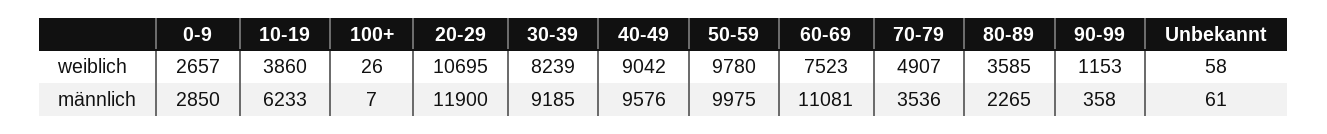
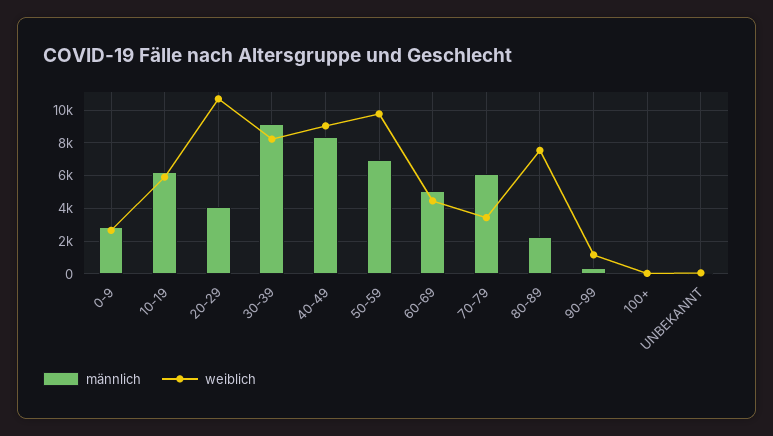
weiblich, 10-19: 3860 -> 6000
weiblich, 60-69: 7523 -> 4500
weiblich, 70-79: 4907 -> 3500
weiblich, 80-89: 3585 -> 7500
männlich, 20-29: 11900 -> 4000
männlich, 40-49: 9576 -> 8500
männlich, 50-59: 9975 -> 7000
männlich, 60-69: 11081 -> 5000
männlich, 70-79: 3536 -> 6000

